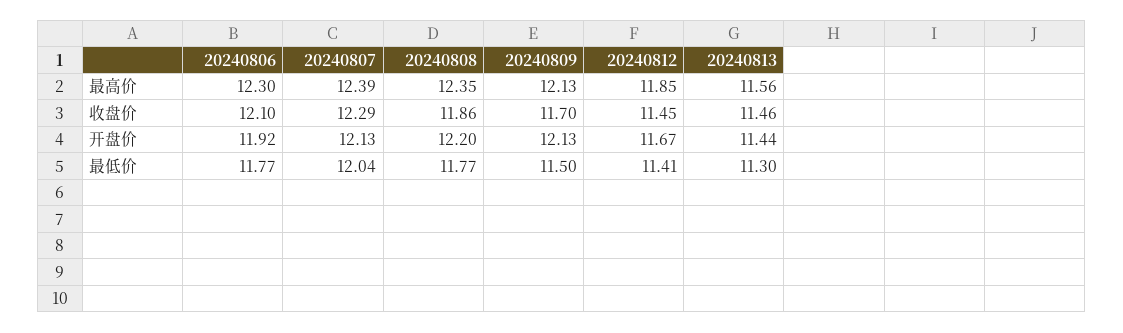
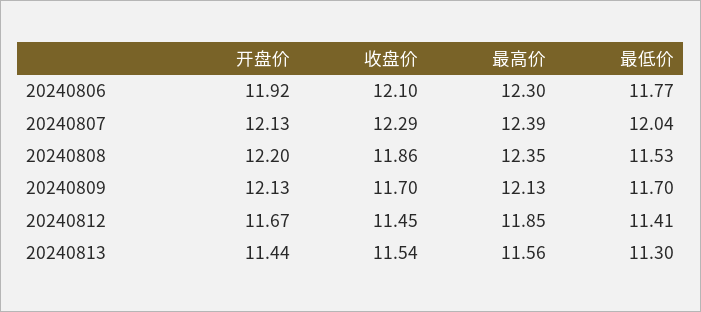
20240813, 收盘价: 11.46 -> 11.54
20240808, 最低价: 11.77 -> 11.53
20240809, 最低价: 11.5 -> 11.7

